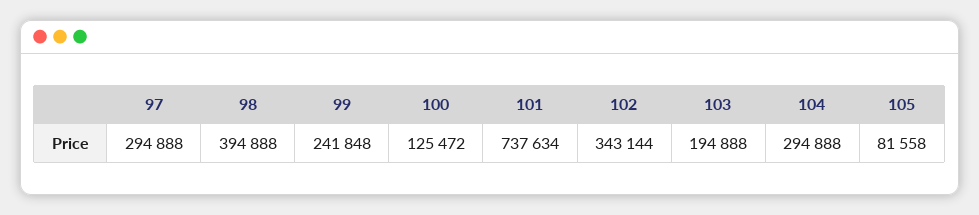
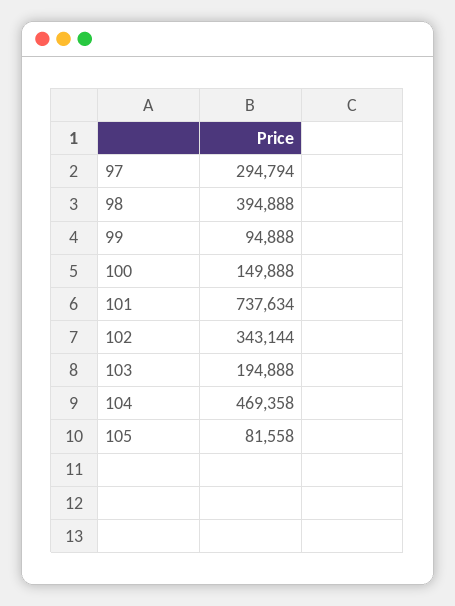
97: 294888 -> 294794
99: 241848 -> 94888
100: 125472 -> 149888
104: 294888 -> 469358

